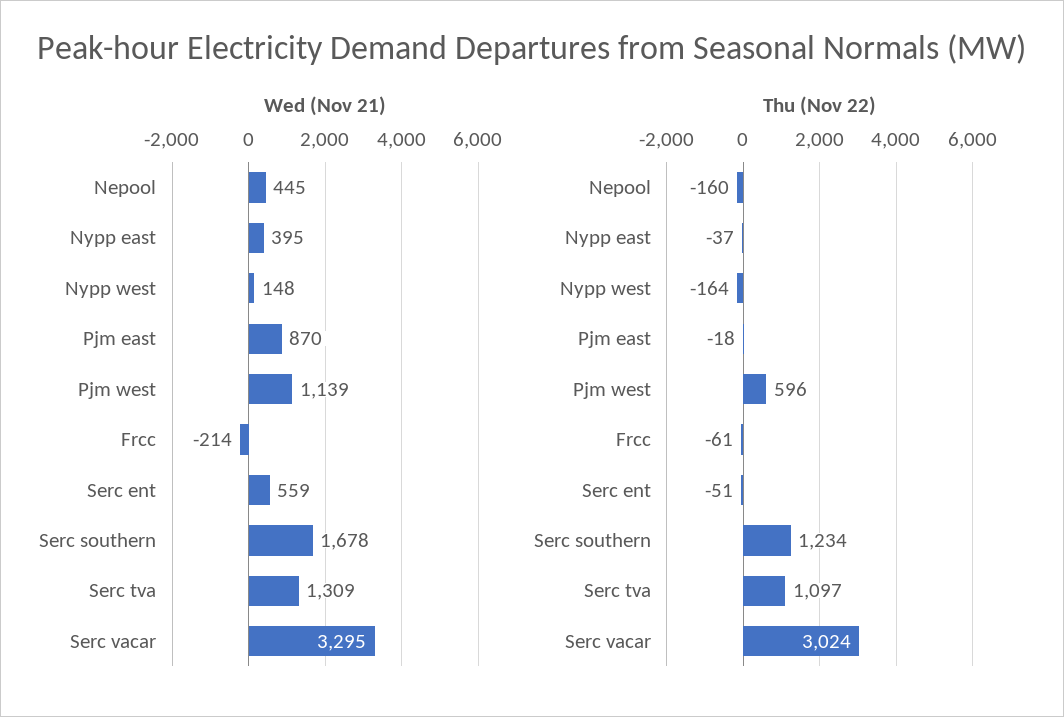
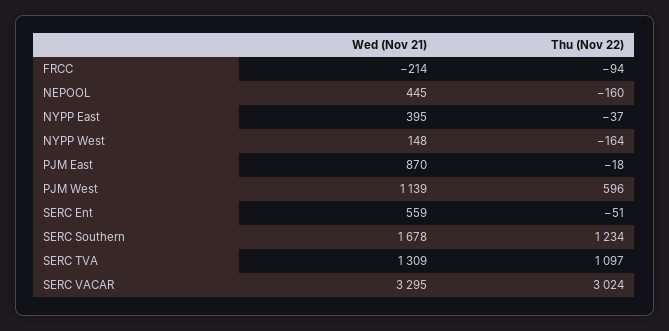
Thu (Nov 22), Frcc: -61 -> -94

